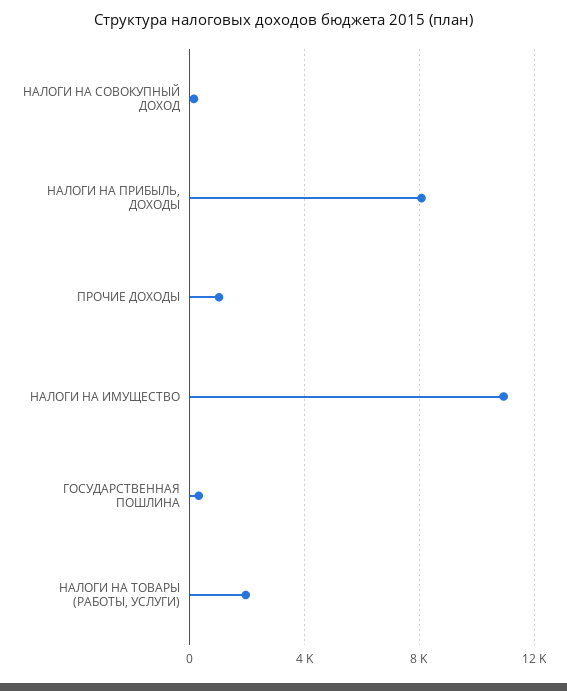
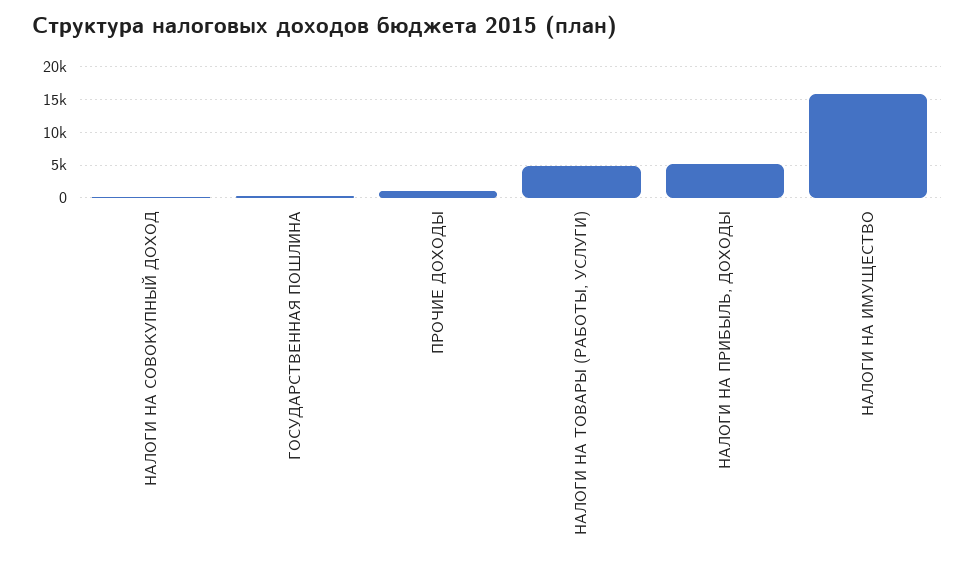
НАЛОГИ НА ПРИБЫЛЬ, ДОХОДЫ: 8000 -> 5000
НАЛОГИ НА ИМУЩЕСТВО: 11000 -> 16000
НАЛОГИ НА ТОВАРЫ (РАБОТЫ, УСЛУГИ): 2000 -> 5000

